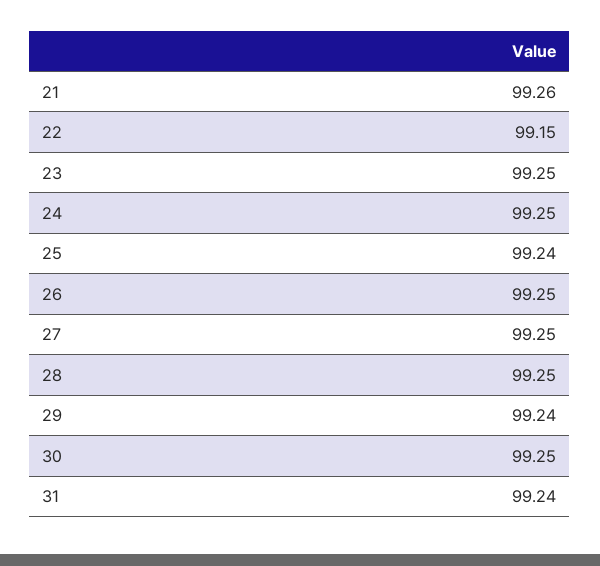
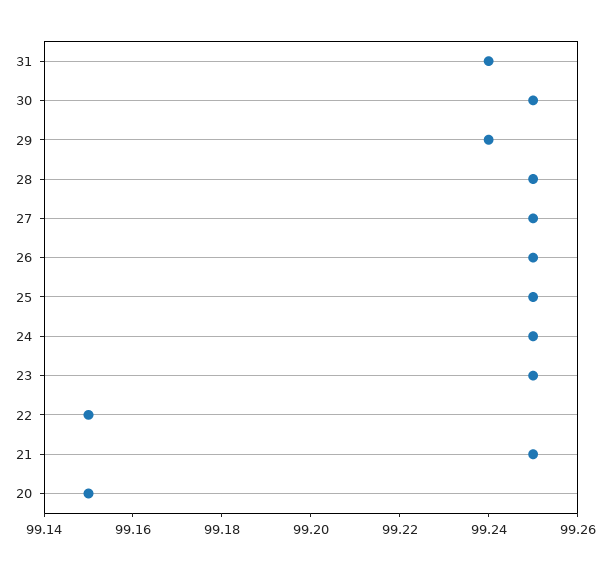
21: 99.26 -> 99.25
25: 99.24 -> 99.25
20: none -> 99.15

